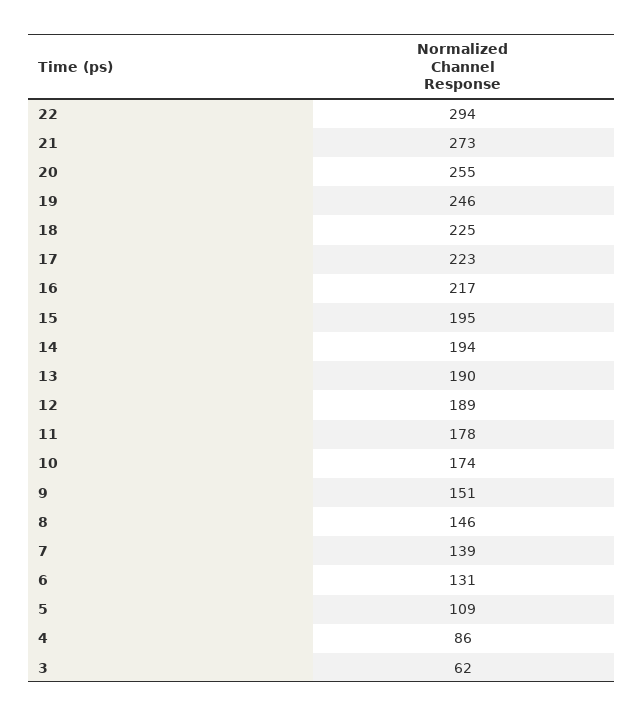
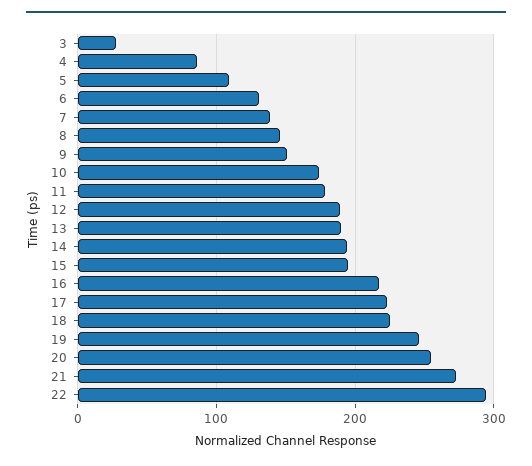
3: 62 -> 30

